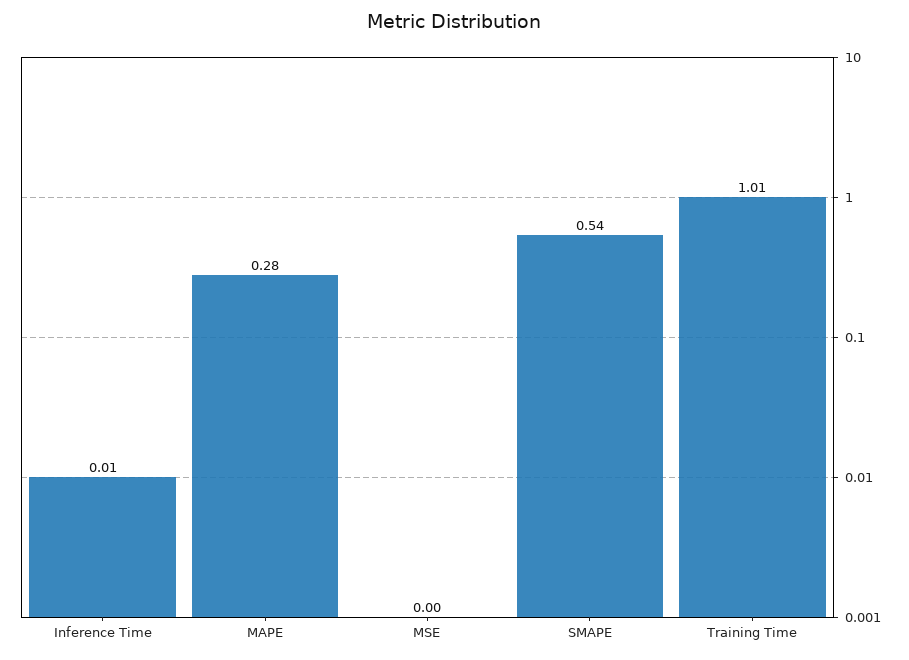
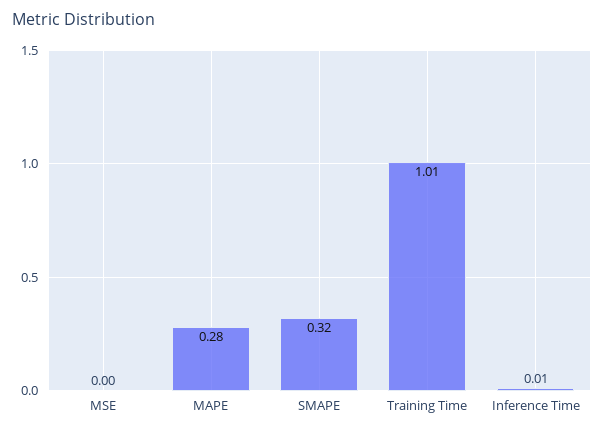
SMAPE: 0.54 -> 0.32

